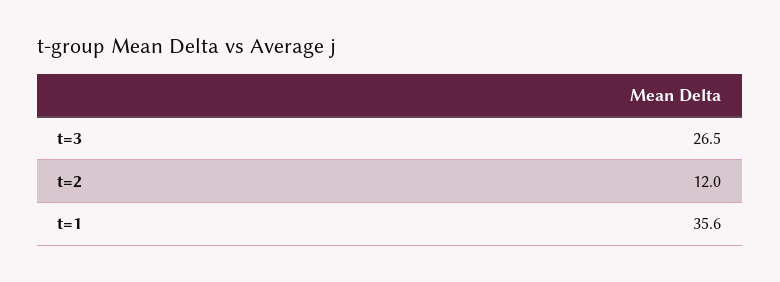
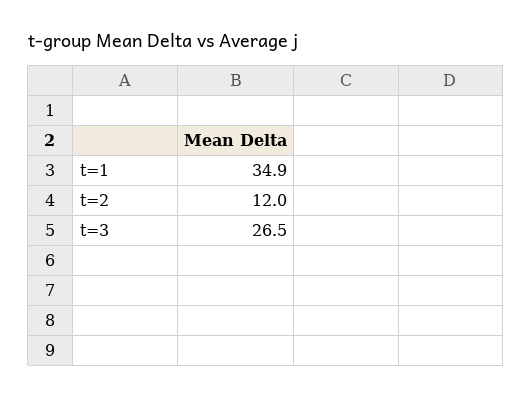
t=1: 35.6 -> 34.9

